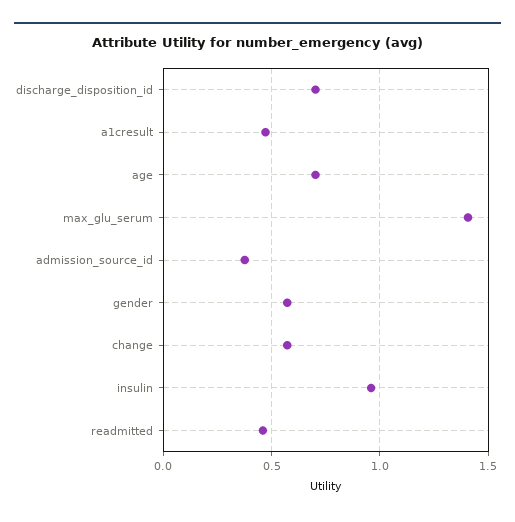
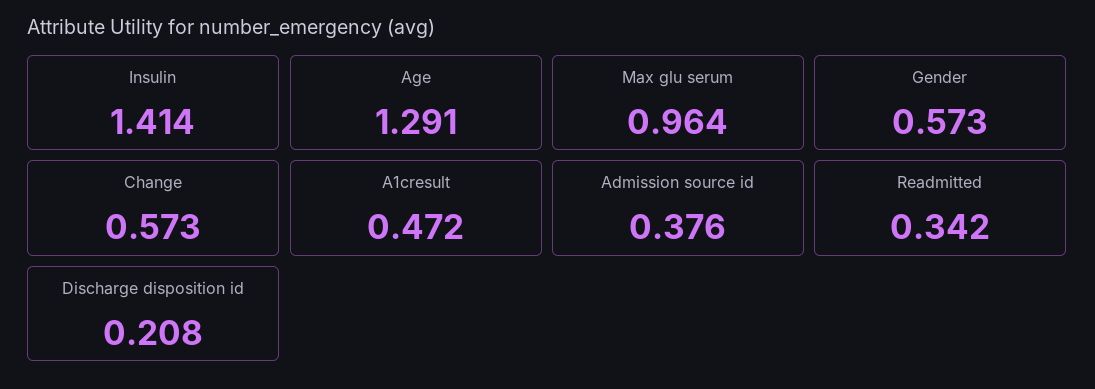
discharge_disposition_id: 0.7 -> 0.208
age: 0.7 -> 1.291
max_glu_serum: 1.4 -> 0.964
insulin: 0.95 -> 1.414
readmitted: 0.45 -> 0.342

